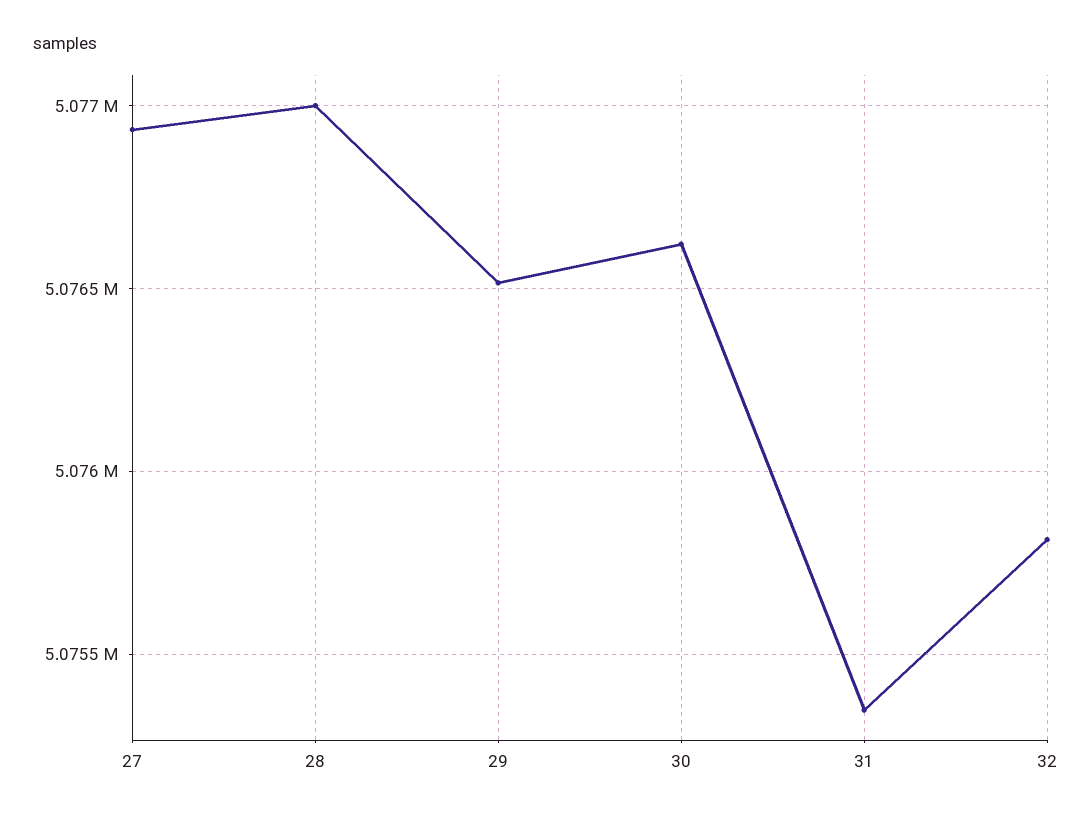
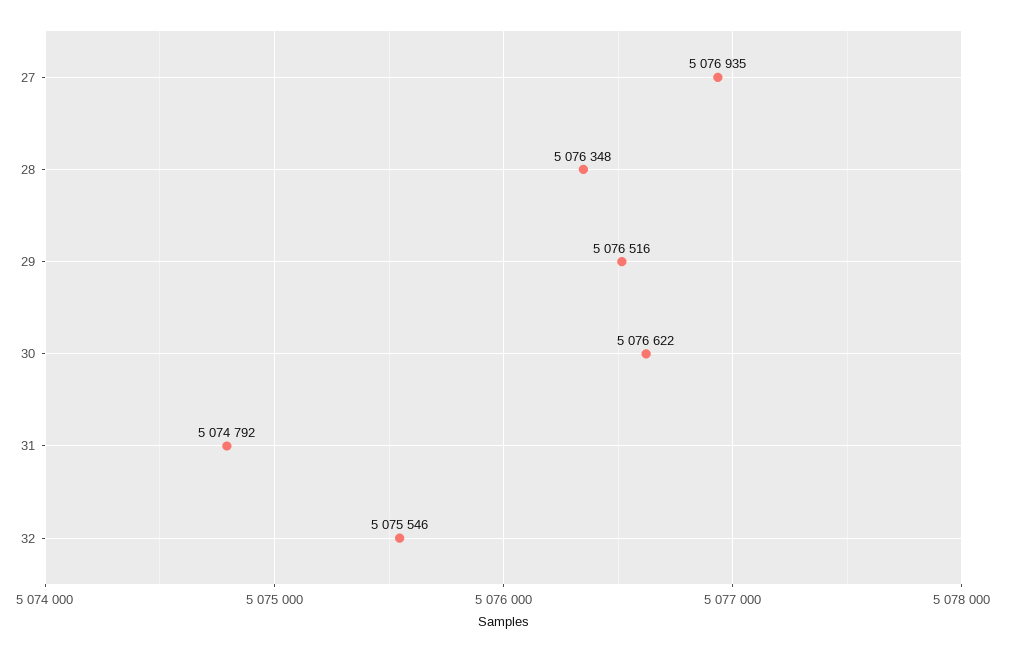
28: 5077000 -> 5076348
31: 5075350 -> 5074792
32: 5075800 -> 5075546

